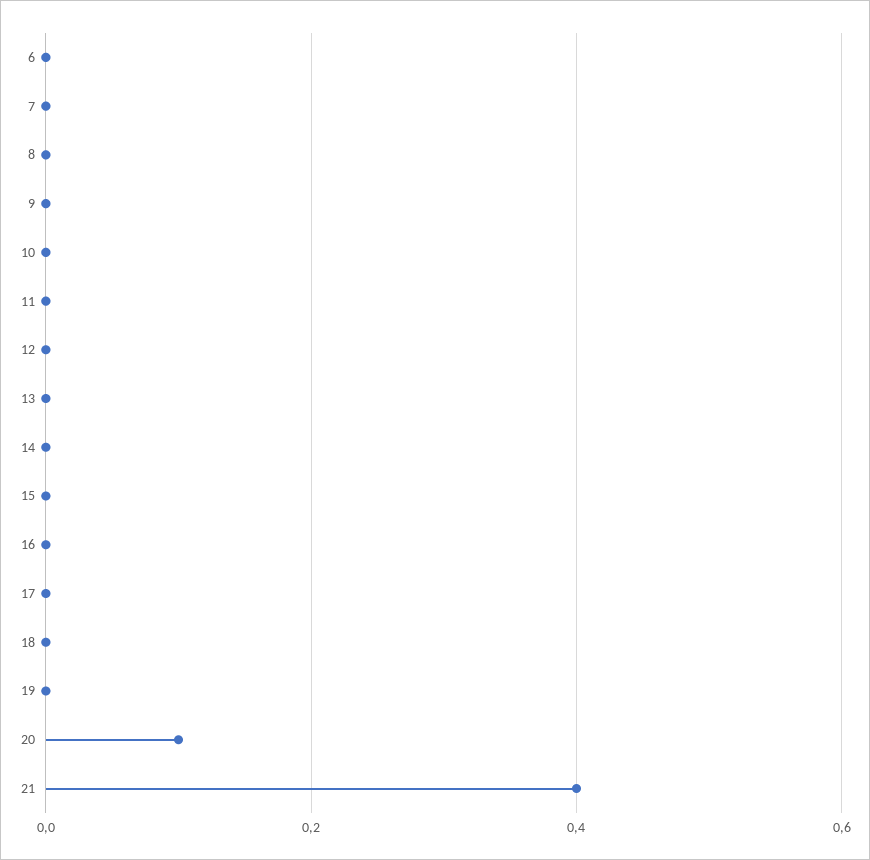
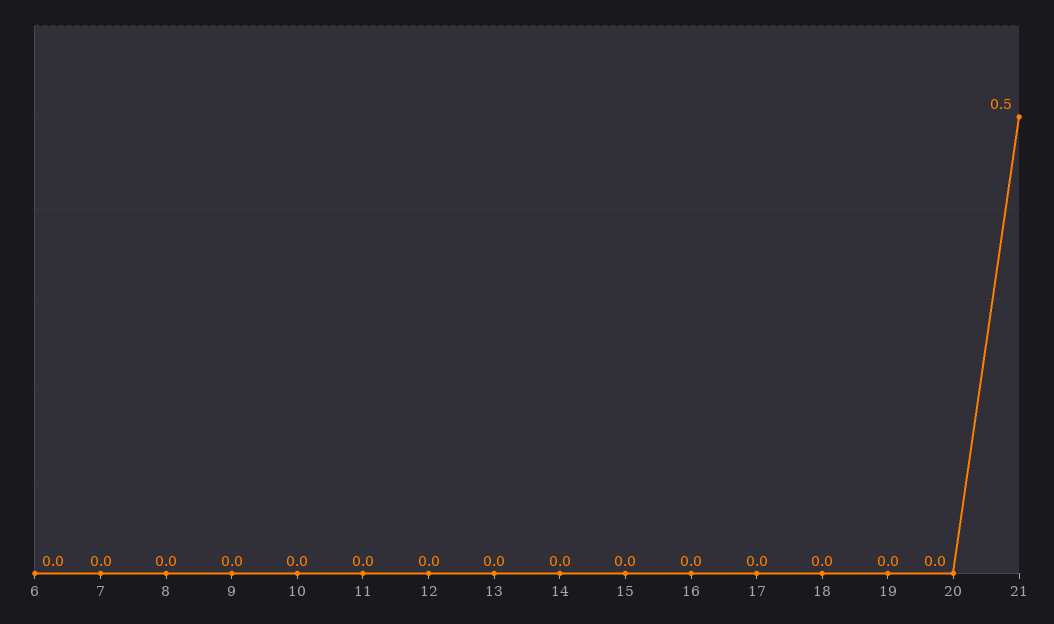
20: 0.1 -> 0
21: 0.4 -> 0.5

